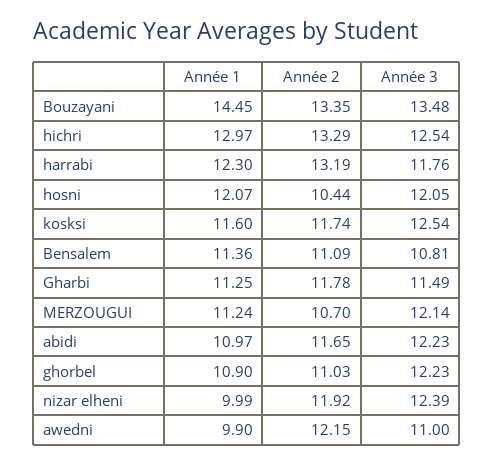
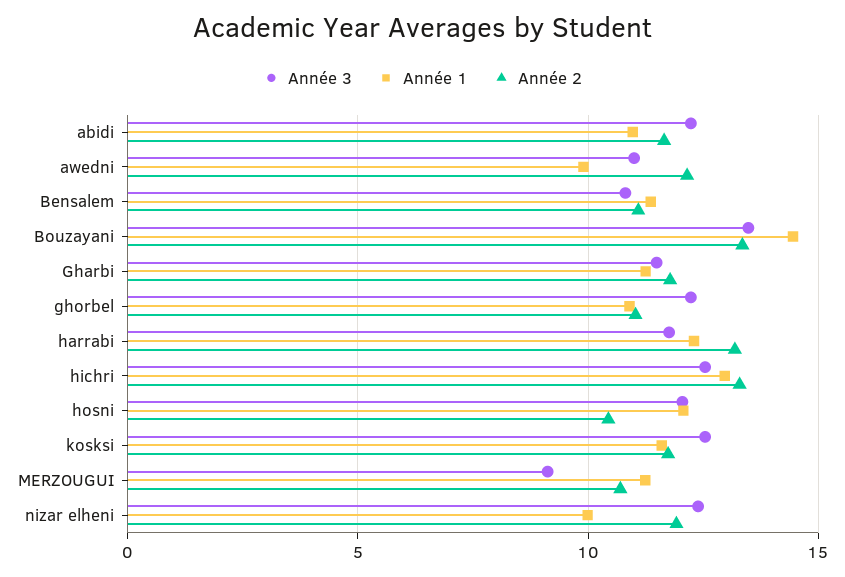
Année 3, MERZOUGUI: 12.14 -> 9

